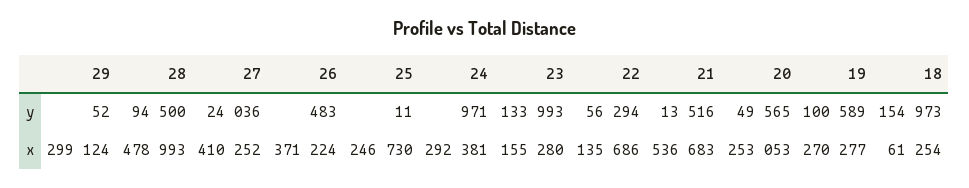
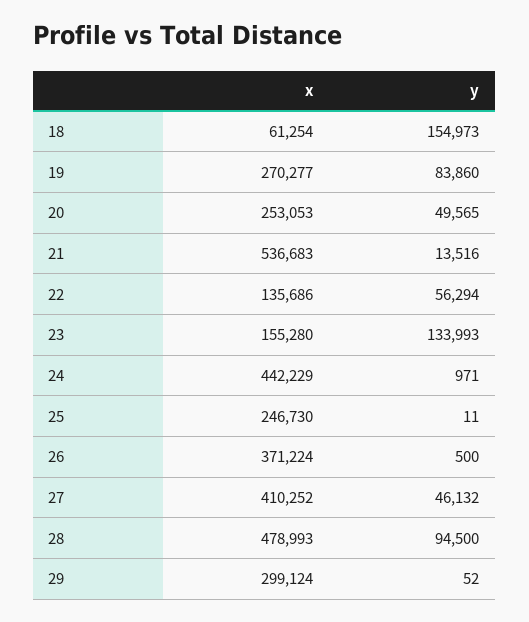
27, y: 24036 -> 46132
26, y: 483 -> 500
19, y: 100589 -> 83860
24, x: 292381 -> 442229

